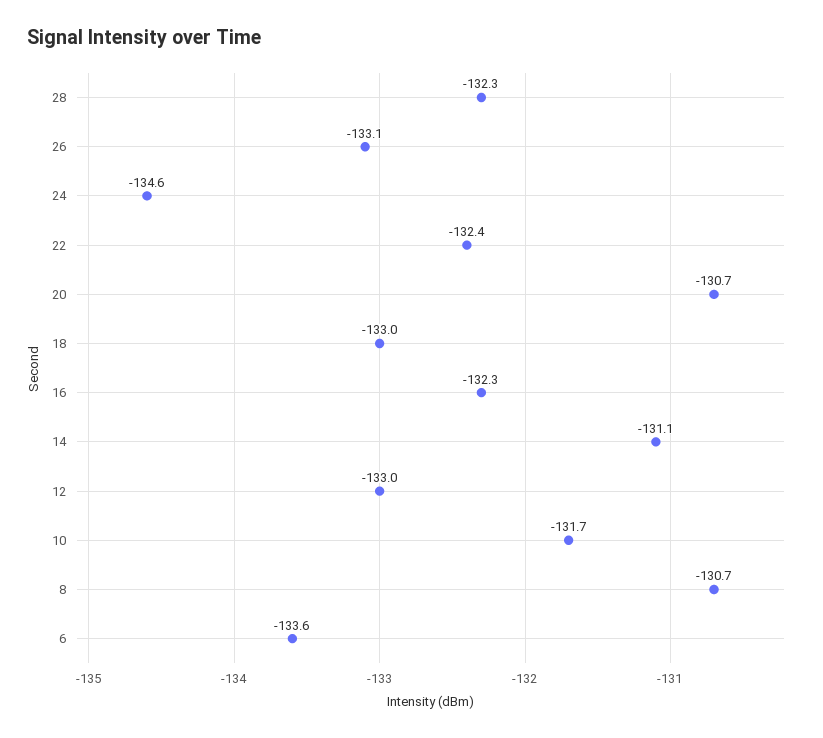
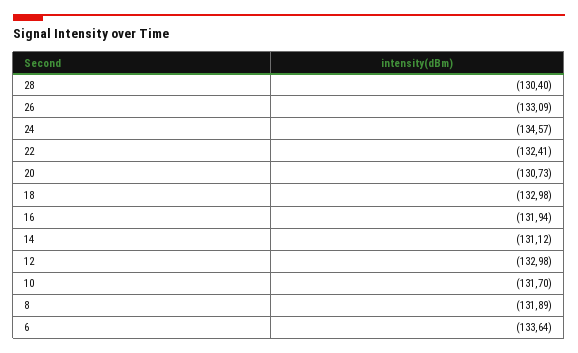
28: -132.3 -> -130.4
16: -132.3 -> -131.94
8: -130.7 -> -131.89

